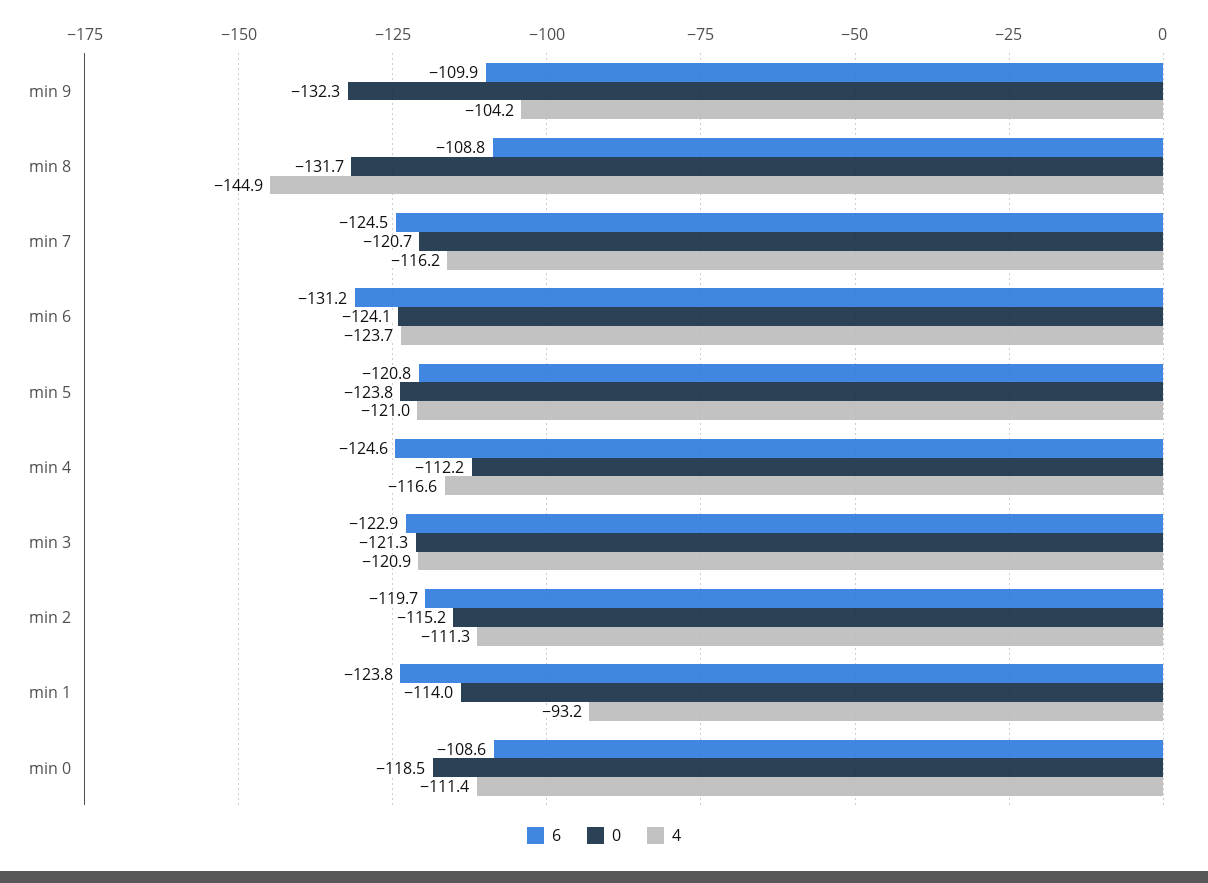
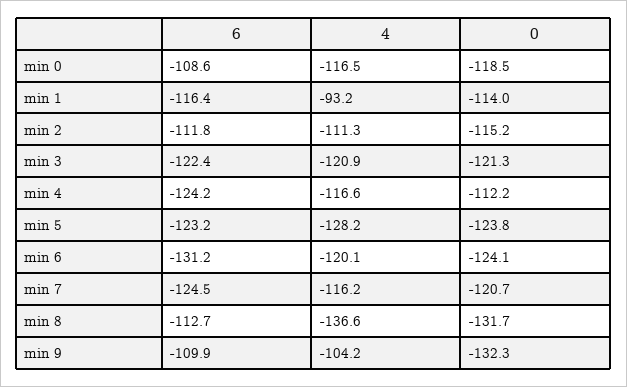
6, min 8: -108.8 -> -112.7
4, min 8: -144.9 -> -136.6
4, min 6: -123.7 -> -120.1
6, min 5: -120.8 -> -123.2
4, min 5: -121 -> -128.2
6, min 4: -124.6 -> -124.2
6, min 3: -122.9 -> -122.4
6, min 2: -119.7 -> -111.8
6, min 1: -123.8 -> -116.4
4, min 0: -111.4 -> -116.5

